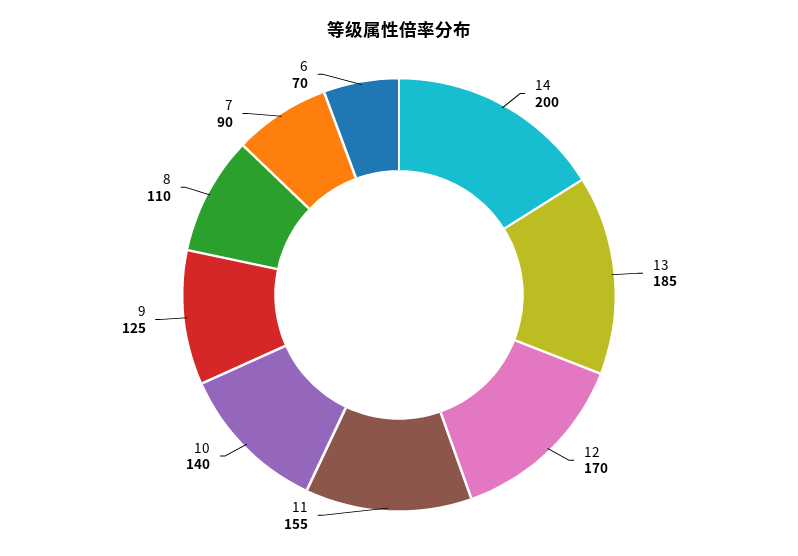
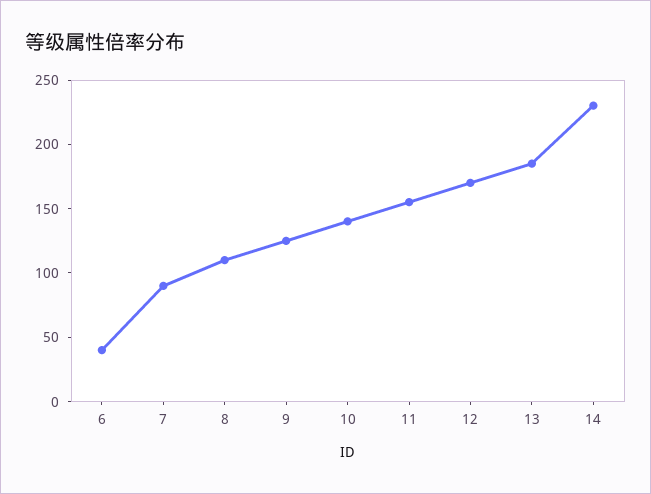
14: 200 -> 230
6: 70 -> 40

